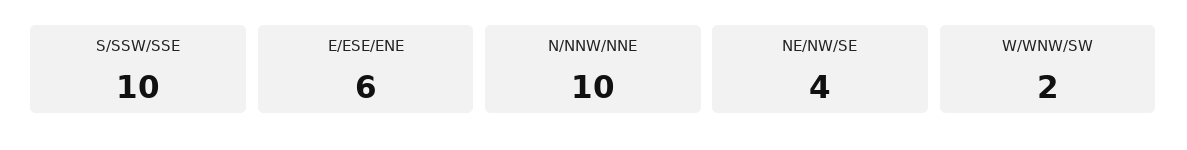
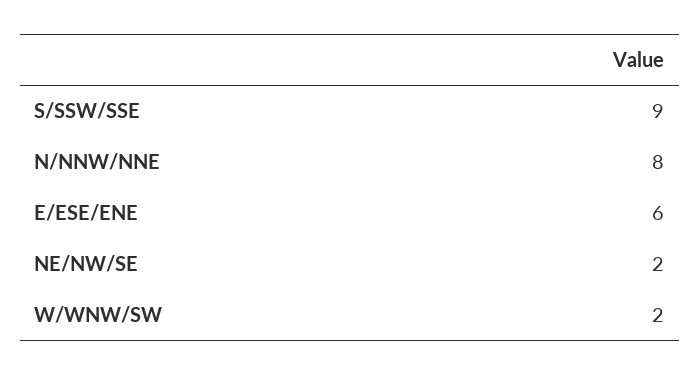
S/SSW/SSE: 10 -> 9
N/NNW/NNE: 10 -> 8
NE/NW/SE: 4 -> 2

